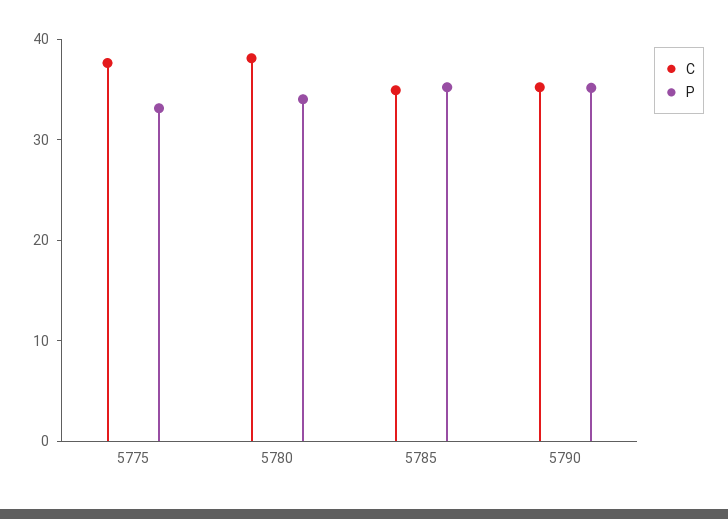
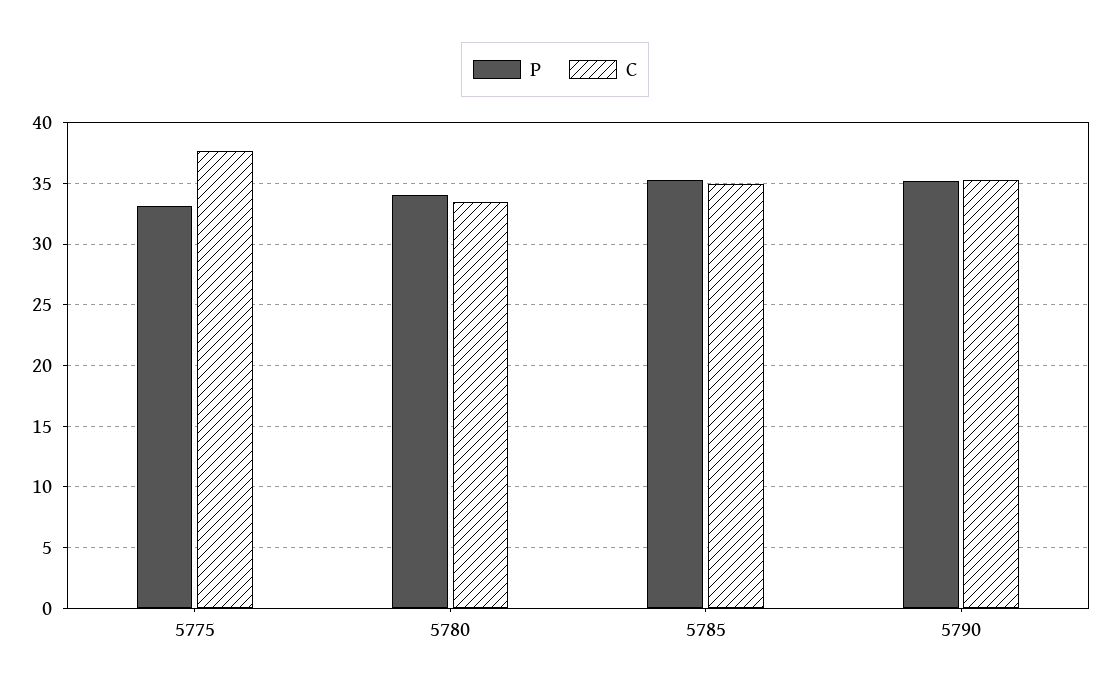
C, 5780: 38 -> 33.5

